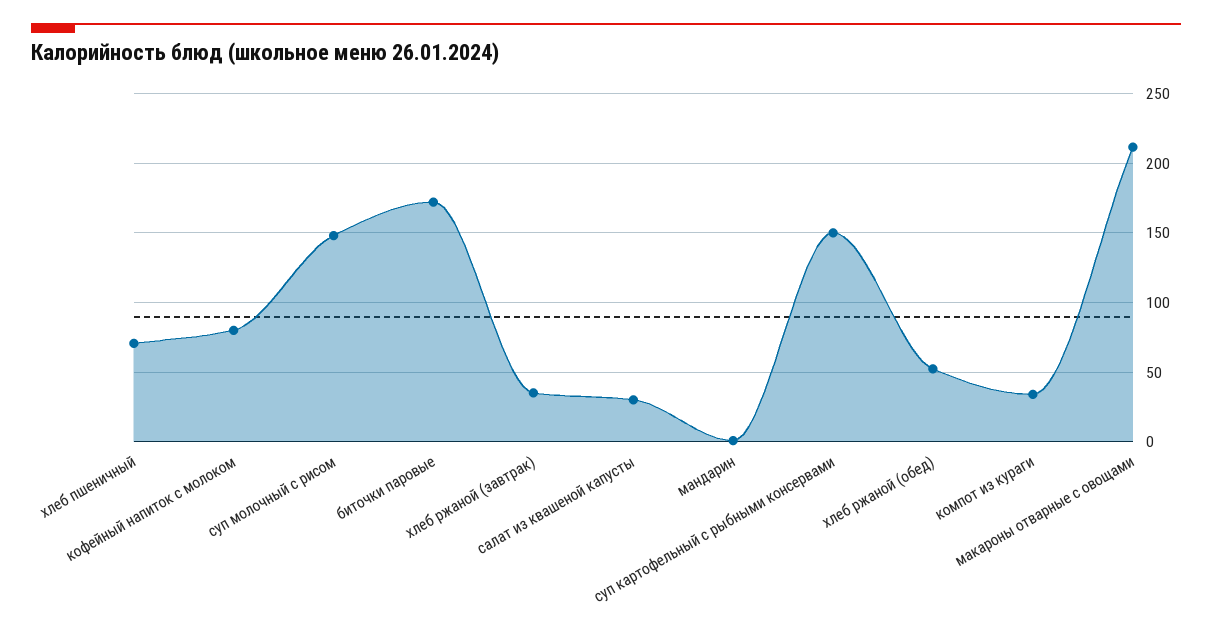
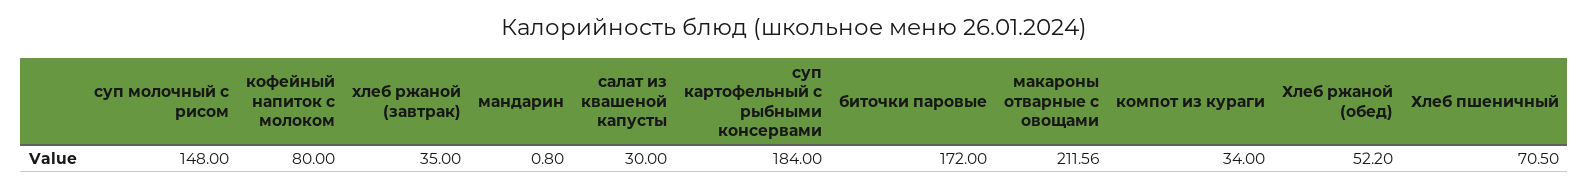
суп картофельный с рыбными консервами: 150 -> 184

